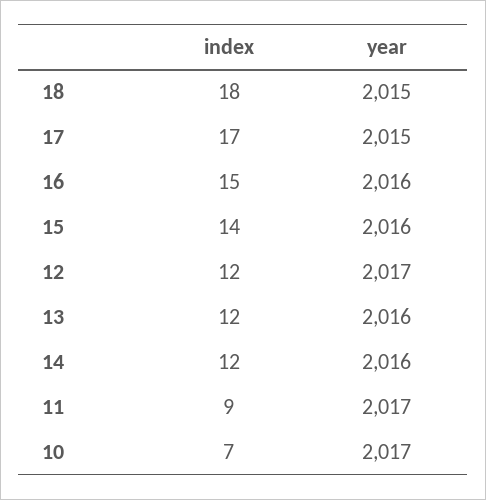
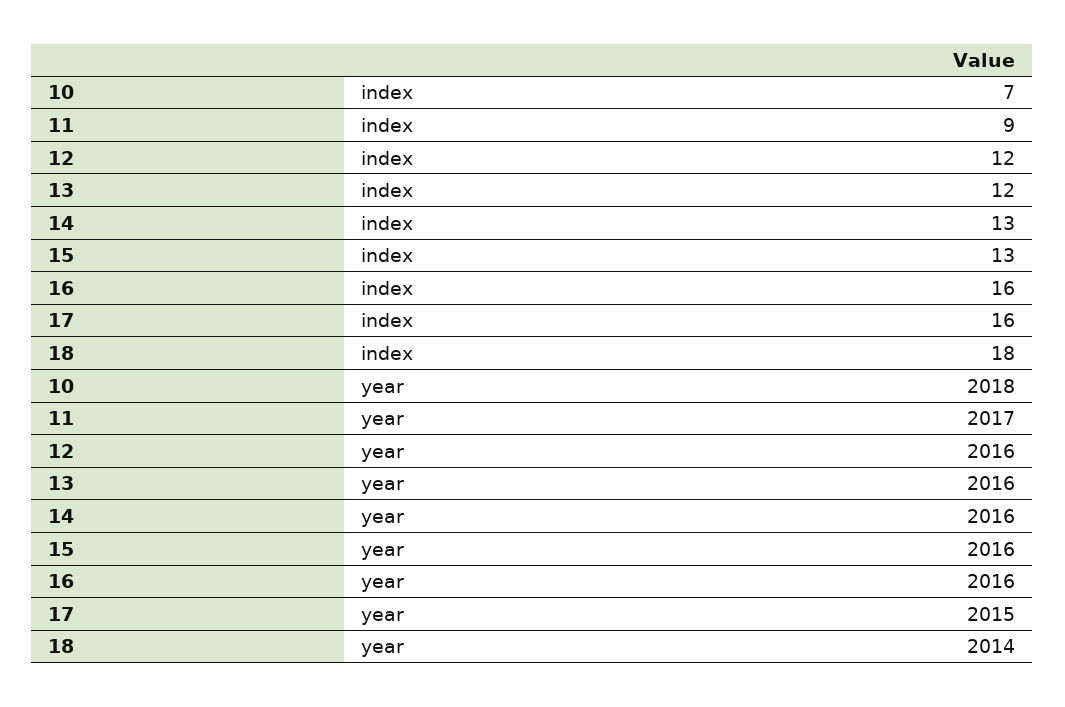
year, 18: 2015 -> 2014
index, 17: 17 -> 16
index, 16: 15 -> 16
index, 15: 14 -> 13
year, 12: 2017 -> 2016
index, 14: 12 -> 13
year, 10: 2017 -> 2018

